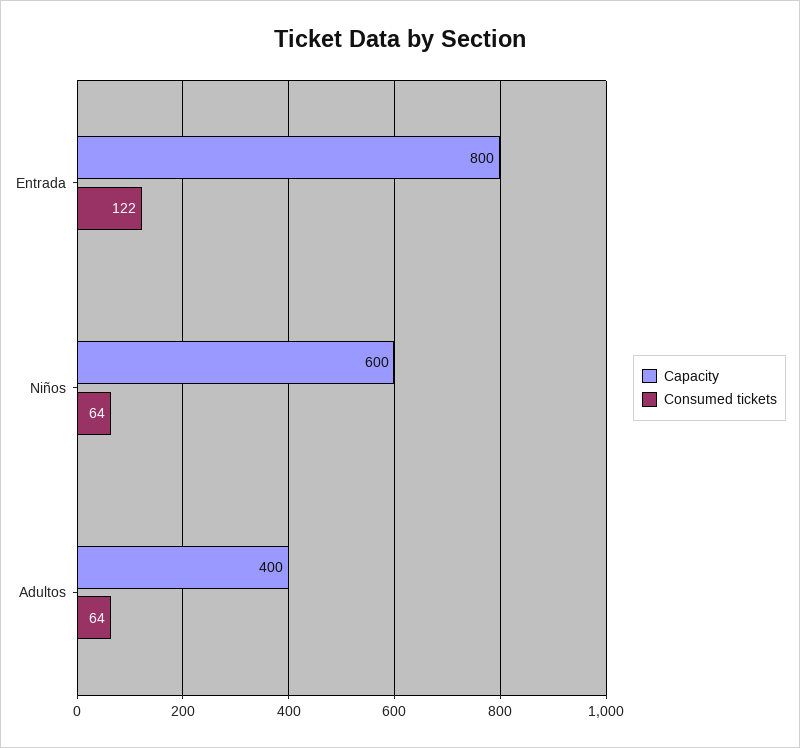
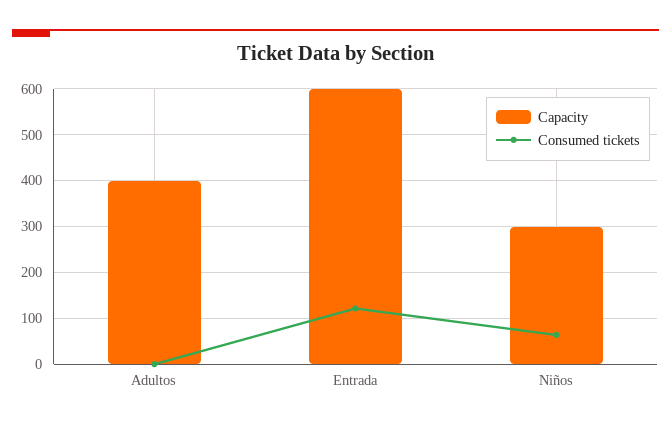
Capacity, Entrada: 800 -> 600
Capacity, Niños: 600 -> 300
Consumed tickets, Adultos: 64 -> 0

